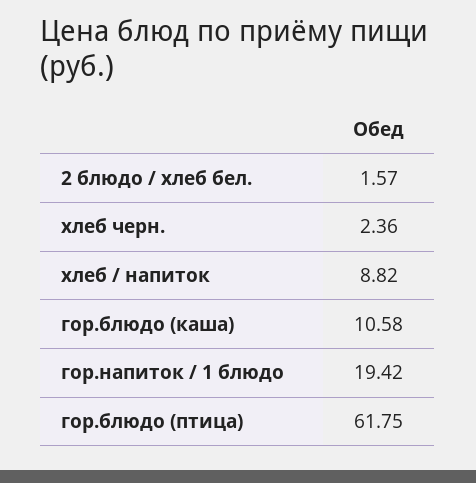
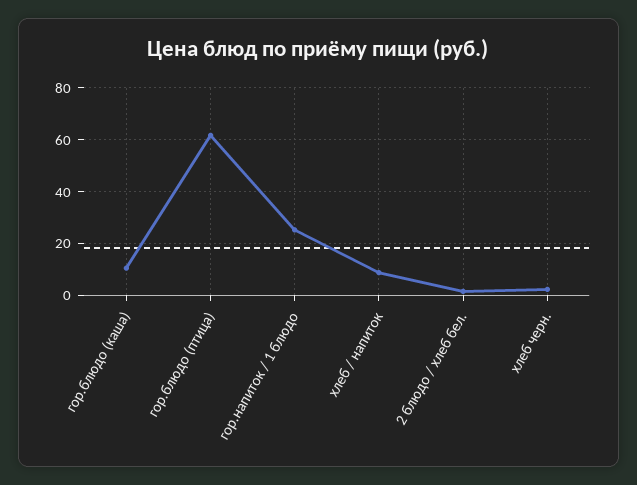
гор.напиток / 1 блюдо: 19.42 -> 25

